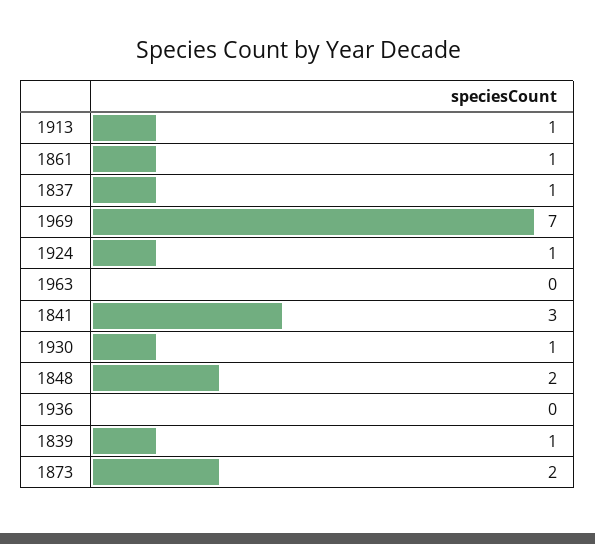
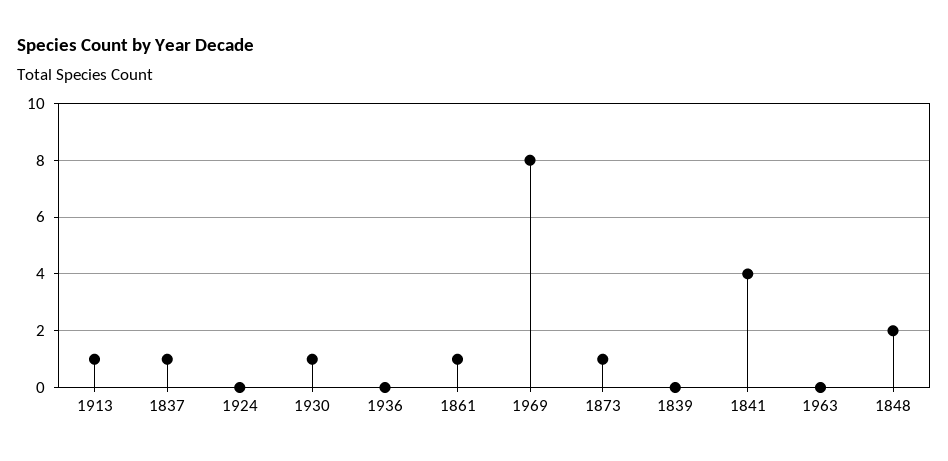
1969: 7 -> 8
1924: 1 -> 0
1841: 3 -> 4
1839: 1 -> 0
1873: 2 -> 1

